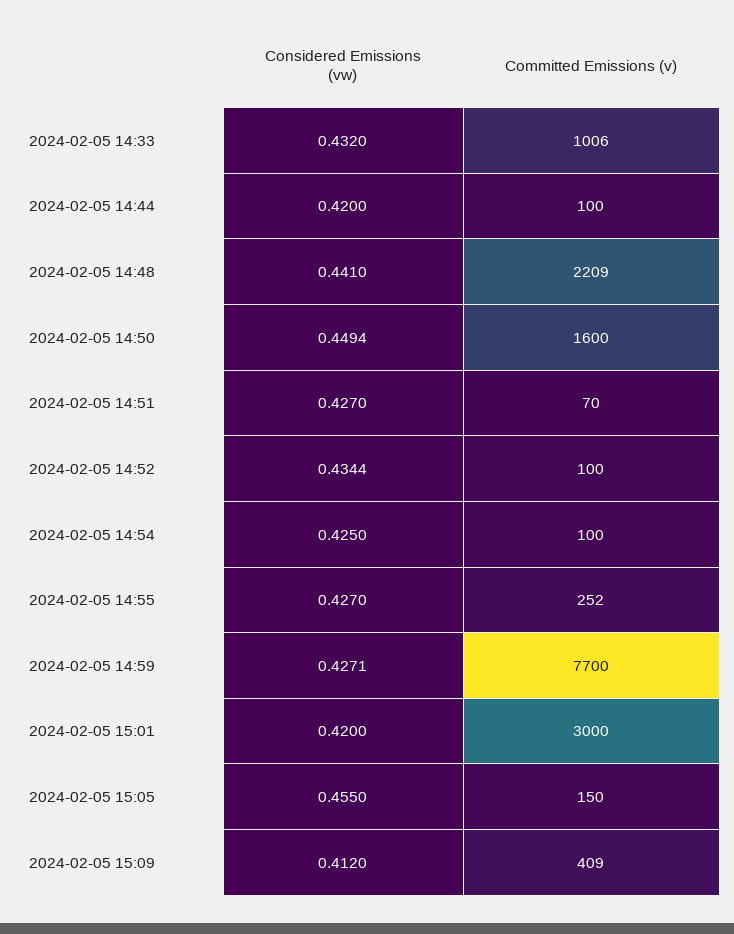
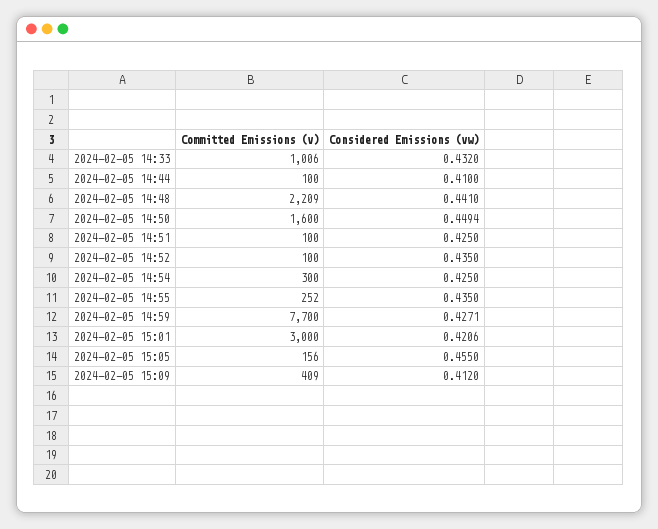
Considered Emissions (vw), 2024-02-05 14:44: 0.42 -> 0.41
Considered Emissions (vw), 2024-02-05 14:51: 0.427 -> 0.425
Committed Emissions (v), 2024-02-05 14:51: 70 -> 100
Considered Emissions (vw), 2024-02-05 14:52: 0.4344 -> 0.435
Committed Emissions (v), 2024-02-05 14:54: 100 -> 300
Considered Emissions (vw), 2024-02-05 14:55: 0.427 -> 0.435
Considered Emissions (vw), 2024-02-05 15:01: 0.42 -> 0.4206
Committed Emissions (v), 2024-02-05 15:05: 150 -> 156

